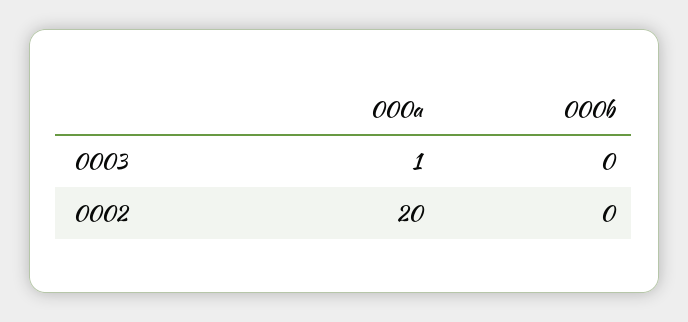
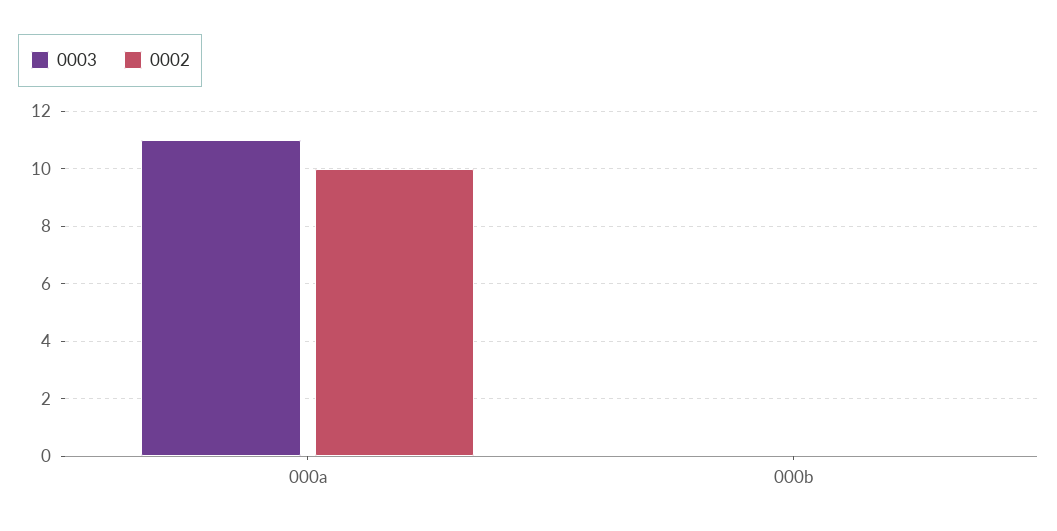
0003, 000a: 1 -> 11
0002, 000a: 20 -> 10

